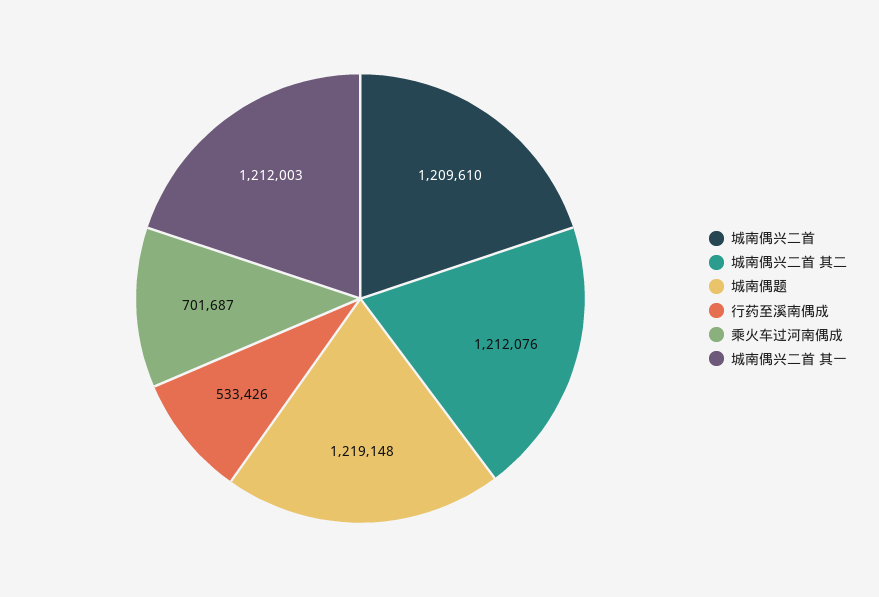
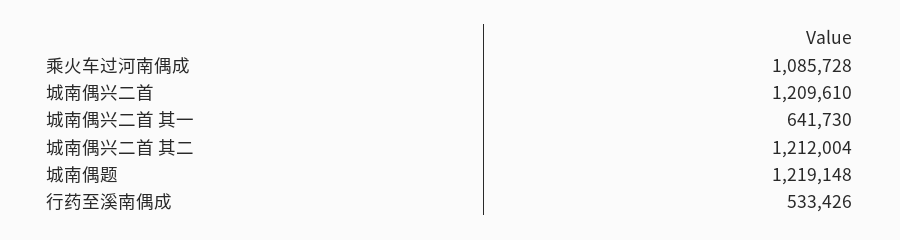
城南偶兴二首 其二: 1212076 -> 1212004
乘火车过河南偶成: 701687 -> 1085728
城南偶兴二首 其一: 1212003 -> 641730

